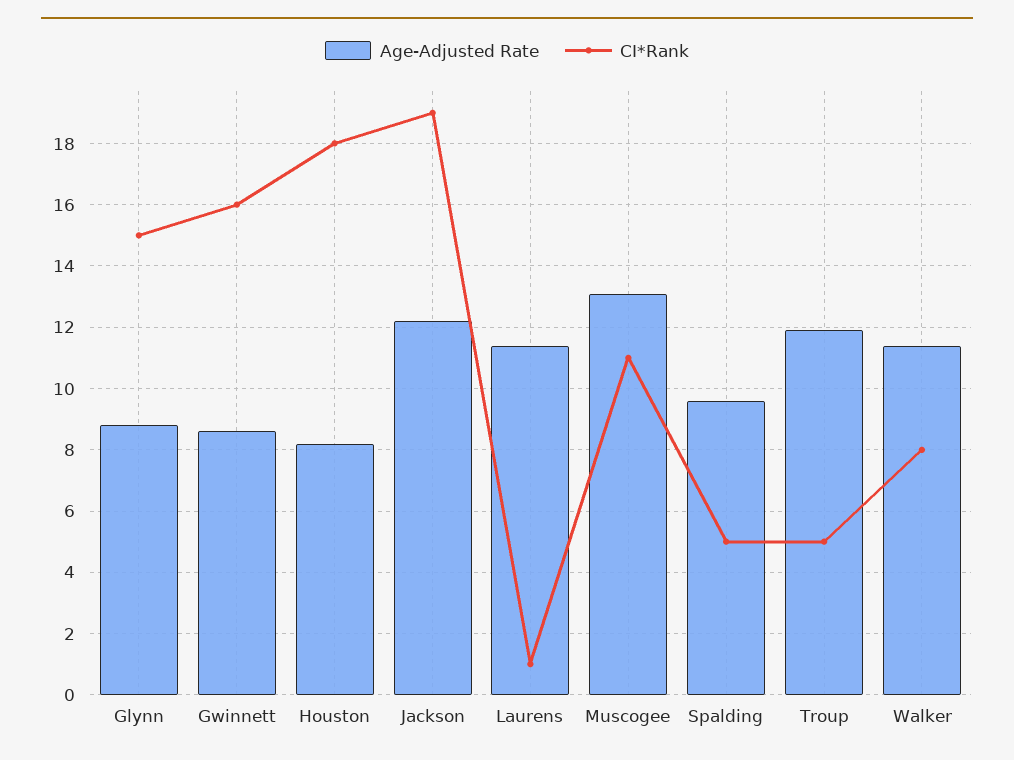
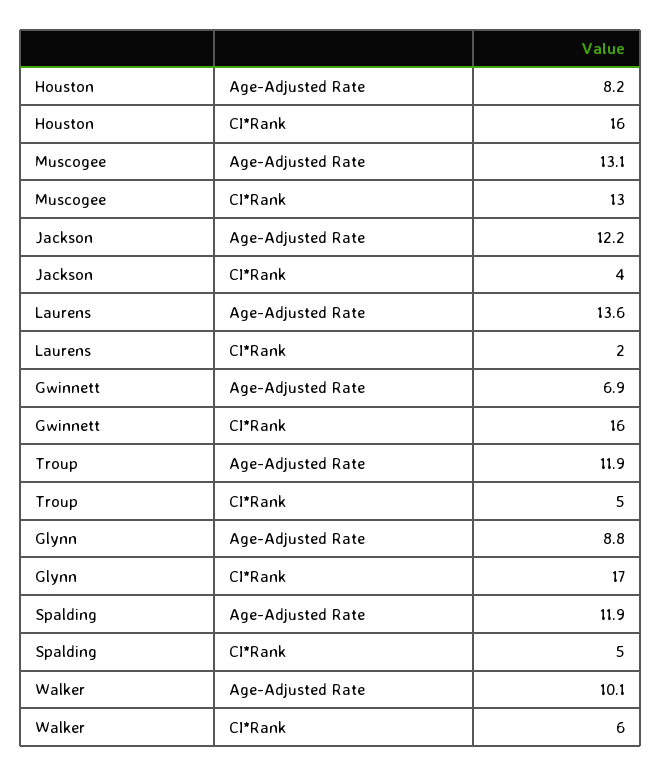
CI*Rank, Glynn: 15 -> 17
Age-Adjusted Rate, Gwinnett: 8.5 -> 6.9
CI*Rank, Houston: 18 -> 16
CI*Rank, Jackson: 19 -> 4
Age-Adjusted Rate, Laurens: 11.5 -> 13.6
CI*Rank, Laurens: 1 -> 2
CI*Rank, Muscogee: 11 -> 13
Age-Adjusted Rate, Spalding: 9.5 -> 11.9
Age-Adjusted Rate, Walker: 11.5 -> 10.1
CI*Rank, Walker: 8 -> 6

